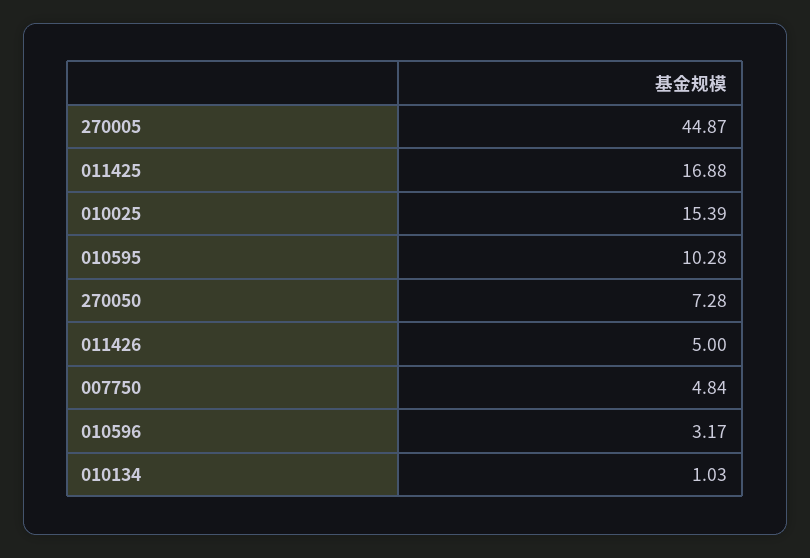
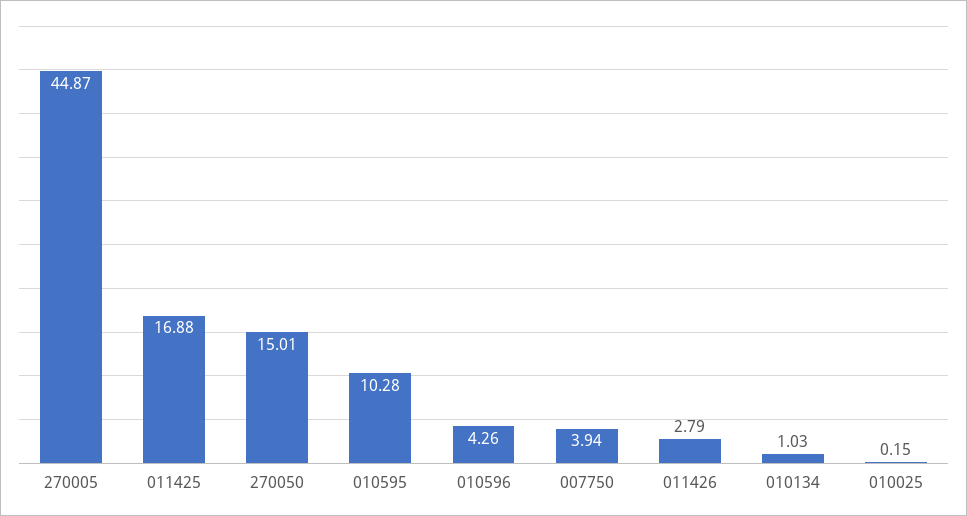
010025: 15.39 -> 0.15
270050: 7.28 -> 15.01
011426: 5 -> 2.79
007750: 4.84 -> 3.94
010596: 3.17 -> 4.26

